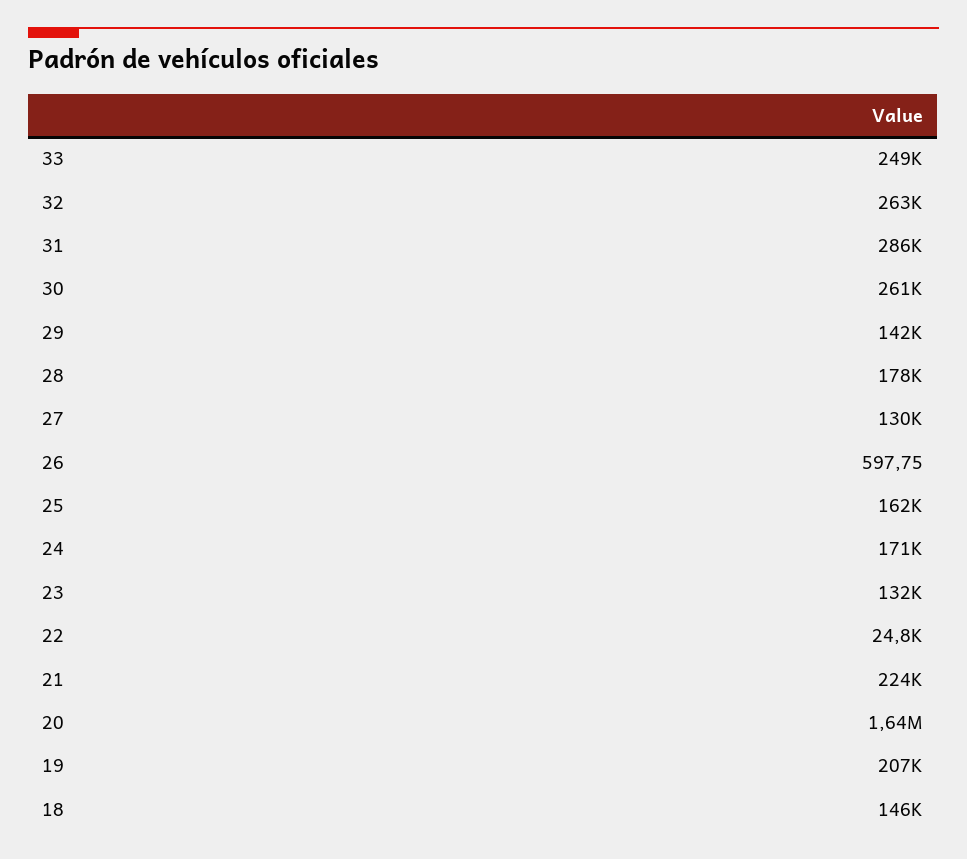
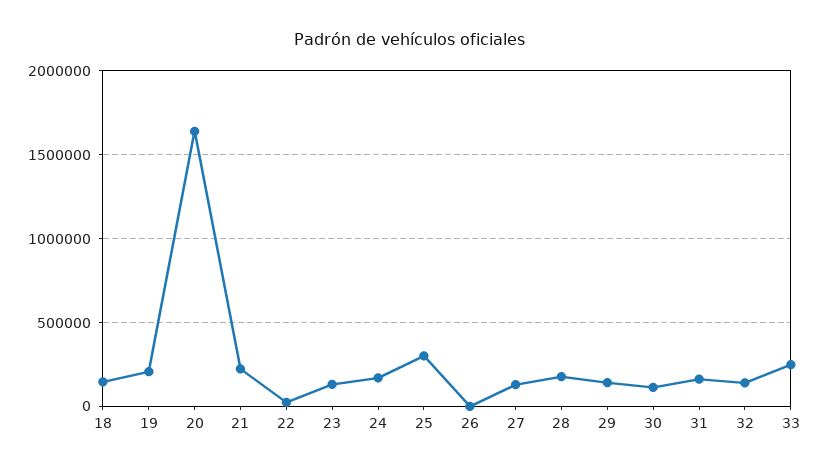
32: 263000 -> 150000
31: 286000 -> 150000
30: 261000 -> 100000
25: 162000 -> 300000

